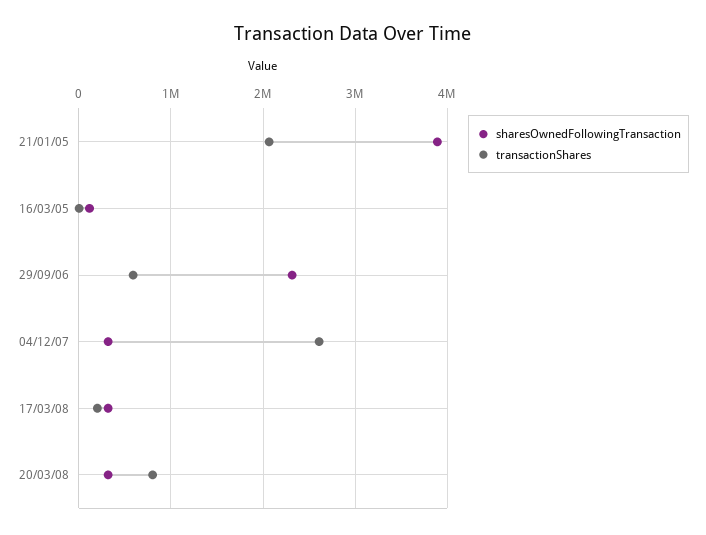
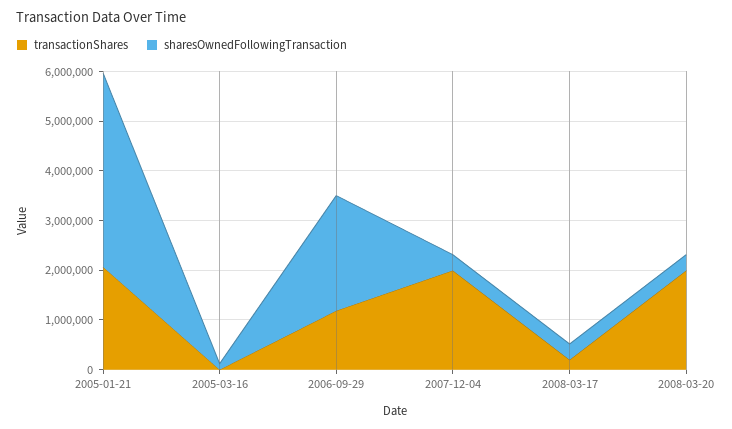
transactionShares, 29/09/06: 600000 -> 1200000
transactionShares, 04/12/07: 2600000 -> 2000000
transactionShares, 20/03/08: 800000 -> 2000000

